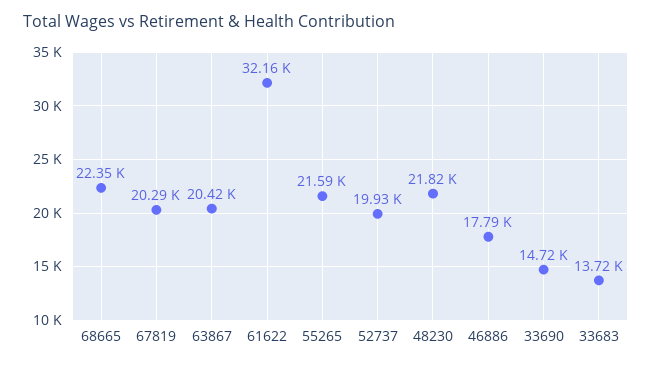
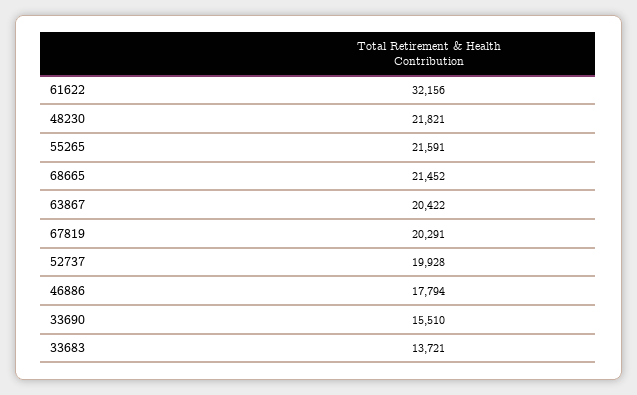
68665: 22350 -> 21452
33690: 14720 -> 15510

